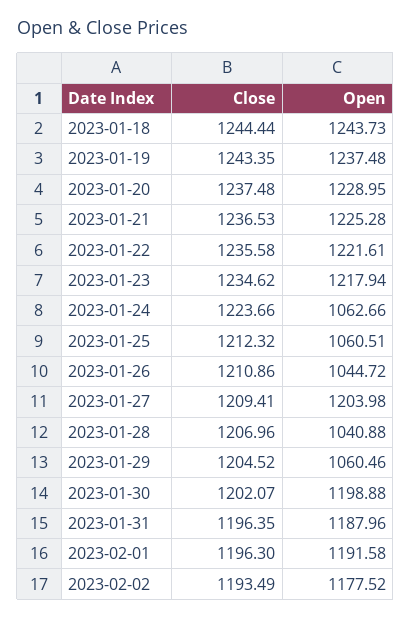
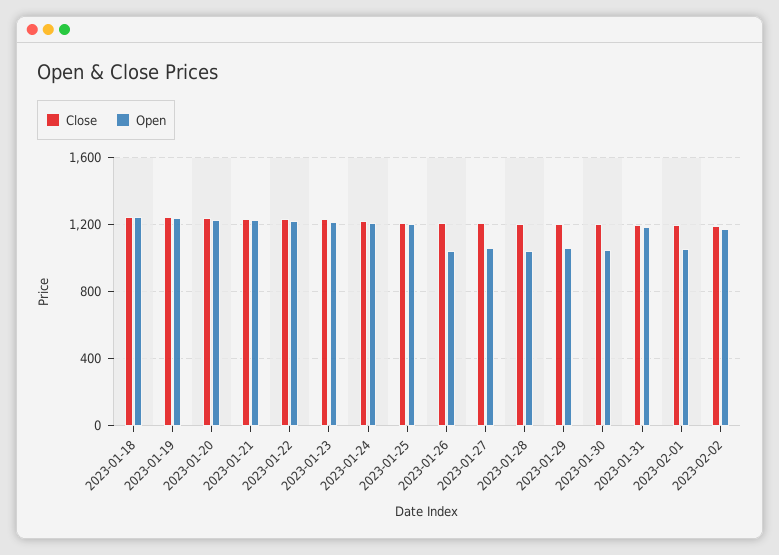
Open, 2023-01-24: 1062.66 -> 1200
Open, 2023-01-25: 1060.51 -> 1200
Open, 2023-01-27: 1203.98 -> 1050
Open, 2023-01-30: 1198.88 -> 1050
Open, 2023-02-01: 1191.58 -> 1050

